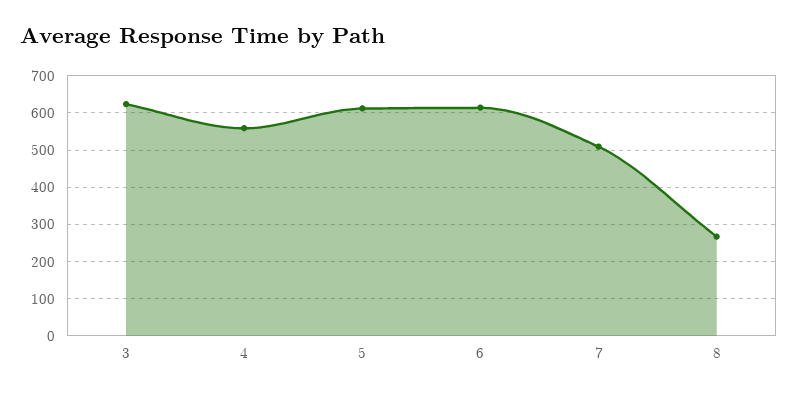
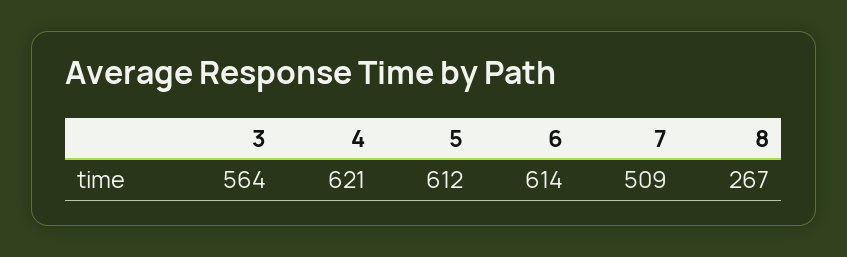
3: 620 -> 564
4: 560 -> 621

